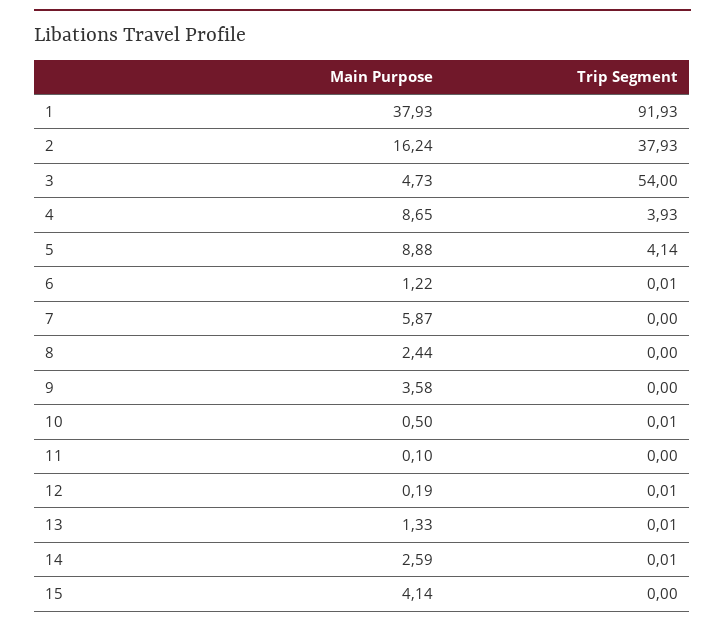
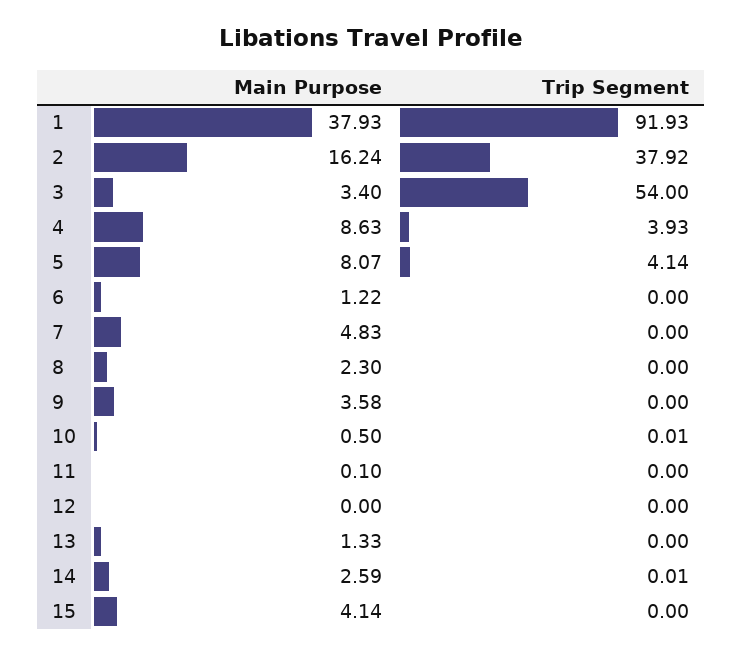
Trip Segment, 2: 37.93 -> 37.92
Main Purpose, 3: 4.73 -> 3.4
Main Purpose, 4: 8.65 -> 8.63
Main Purpose, 5: 8.88 -> 8.07
Trip Segment, 6: 0.01 -> 0
Main Purpose, 7: 5.87 -> 4.83
Main Purpose, 8: 2.44 -> 2.3
Main Purpose, 12: 0.19 -> 0
Trip Segment, 12: 0.01 -> 0
Trip Segment, 13: 0.01 -> 0

